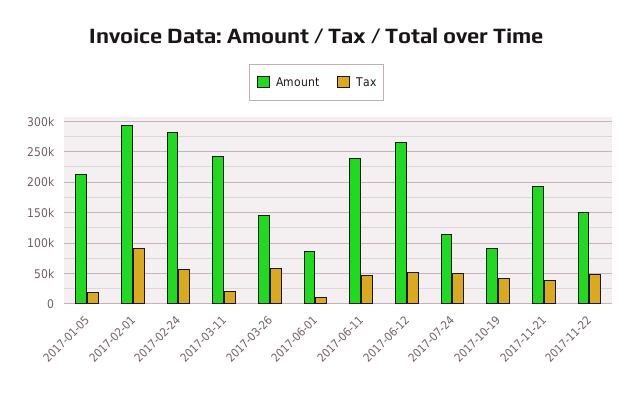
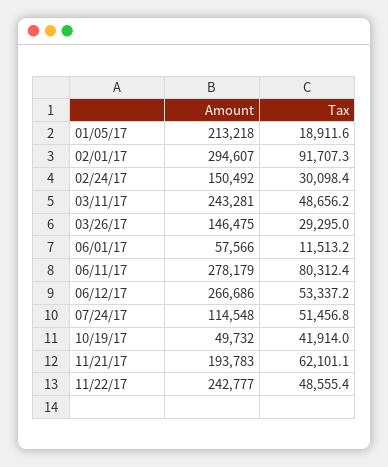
Amount, 2017-02-24: 280000 -> 150492
Tax, 2017-02-24: 60000 -> 30098.4
Tax, 2017-03-11: 20000 -> 48656.2
Tax, 2017-03-26: 60000 -> 29295
Amount, 2017-06-01: 90000 -> 57566
Amount, 2017-06-11: 240000 -> 278179
Tax, 2017-06-11: 50000 -> 80312.4
Amount, 2017-10-19: 90000 -> 49732
Tax, 2017-11-21: 40000 -> 62101.1
Amount, 2017-11-22: 150000 -> 242777

